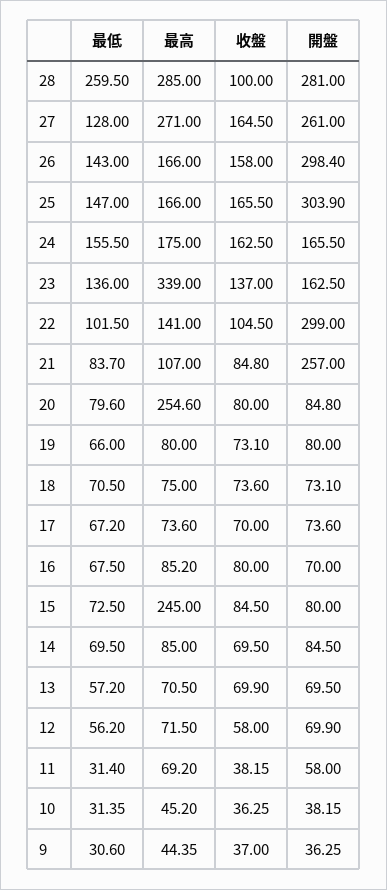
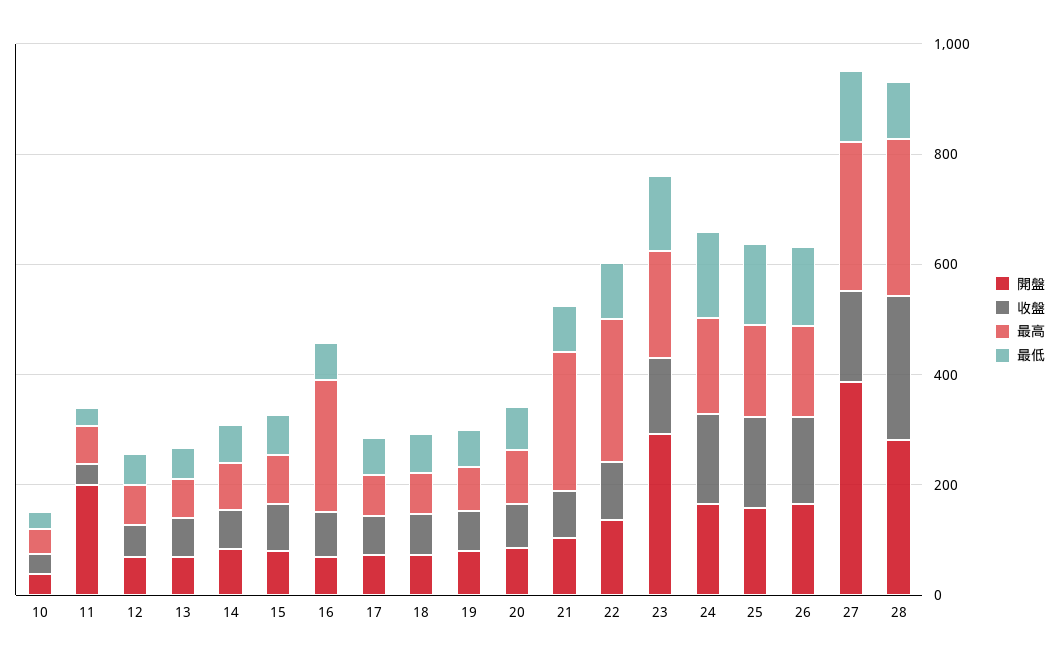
最低, 28: 259.5 -> 100
收盤, 28: 100 -> 250
開盤, 27: 261 -> 400
開盤, 26: 298.4 -> 150
開盤, 25: 303.9 -> 150
最高, 23: 339 -> 200
開盤, 23: 162.5 -> 300
最高, 22: 141 -> 250
開盤, 22: 299 -> 150
最高, 21: 107 -> 250
開盤, 21: 257 -> 100
最高, 20: 254.6 -> 100
最高, 16: 85.2 -> 250
最高, 15: 245 -> 100
開盤, 11: 58 -> 200
最低, 9: 30.6 -> none
最高, 9: 44.35 -> none
收盤, 9: 37 -> none
開盤, 9: 36.25 -> none

